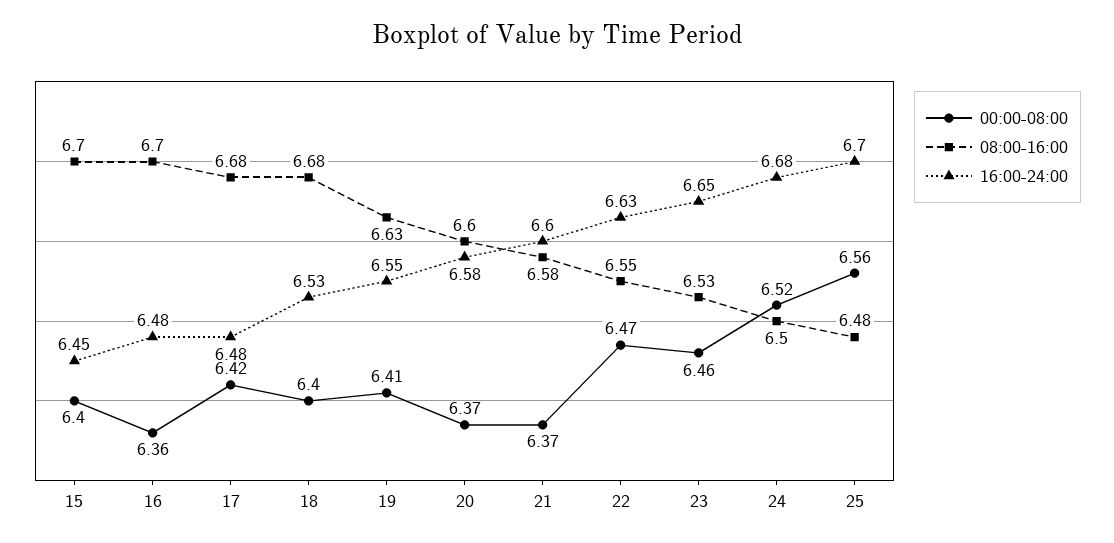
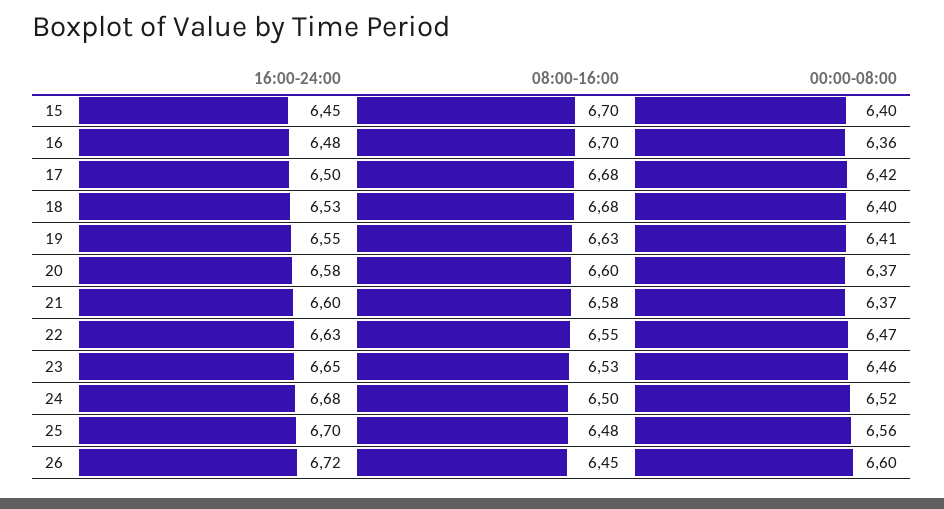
16:00-24:00, 17: 6.48 -> 6.5
16:00-24:00, 26: none -> 6.72
08:00-16:00, 26: none -> 6.45
00:00-08:00, 26: none -> 6.6

